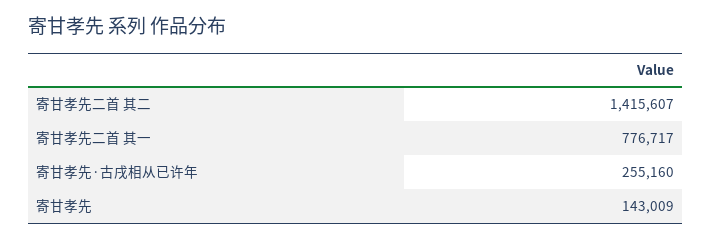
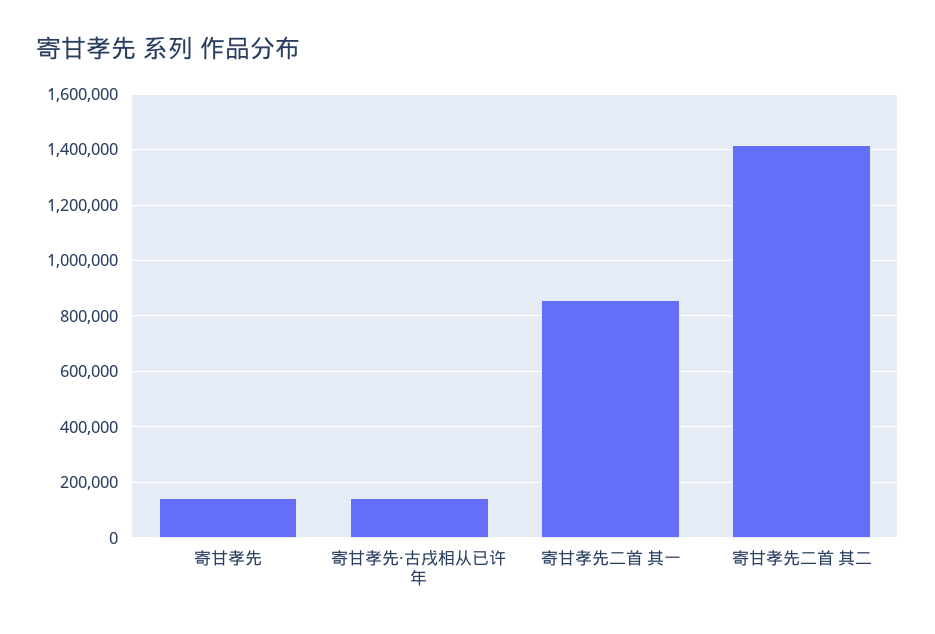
寄甘孝先二首 其一: 776717 -> 850000
寄甘孝先·古戌相从已许年: 255160 -> 150000

